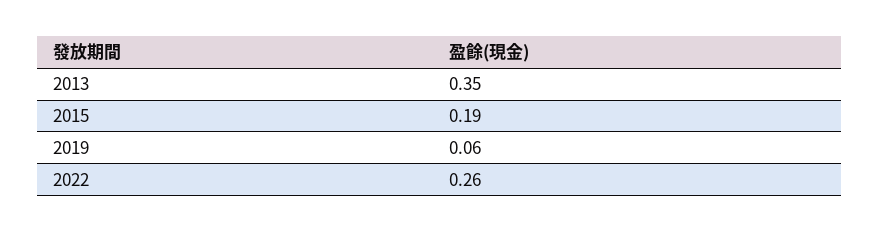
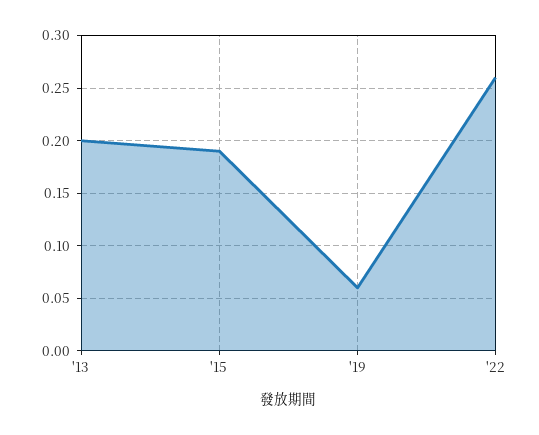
2013: 0.35 -> 0.2

